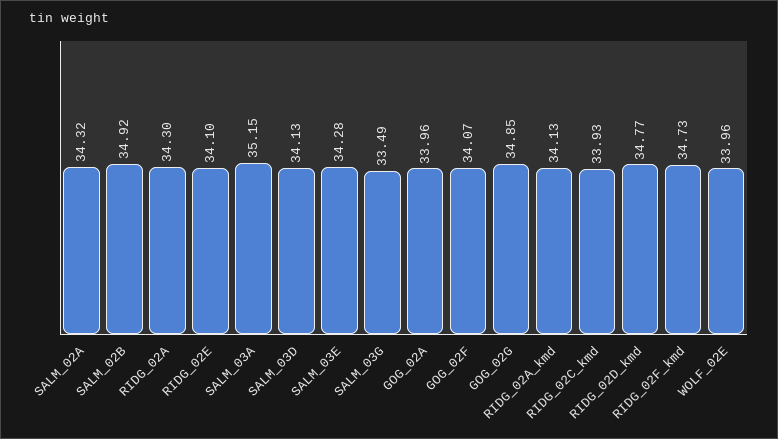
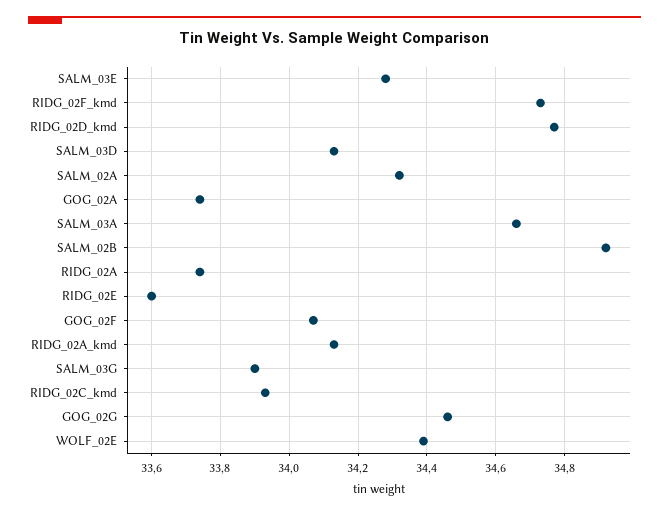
RIDG_02A: 34.3 -> 33.75
RIDG_02E: 34.1 -> 33.6
SALM_03A: 35.15 -> 34.65
SALM_03G: 33.49 -> 33.9
GOG_02A: 33.96 -> 33.75
GOG_02G: 34.85 -> 34.45
WOLF_02E: 33.96 -> 34.4

